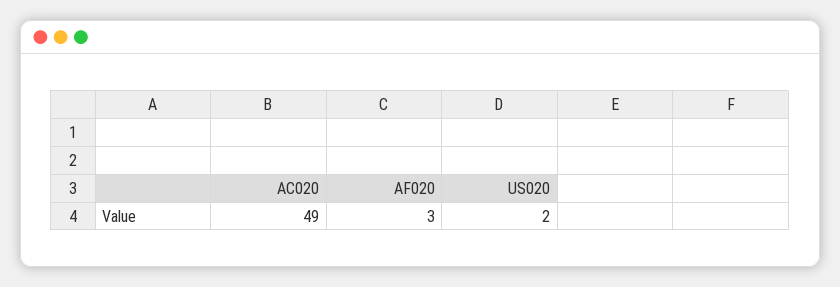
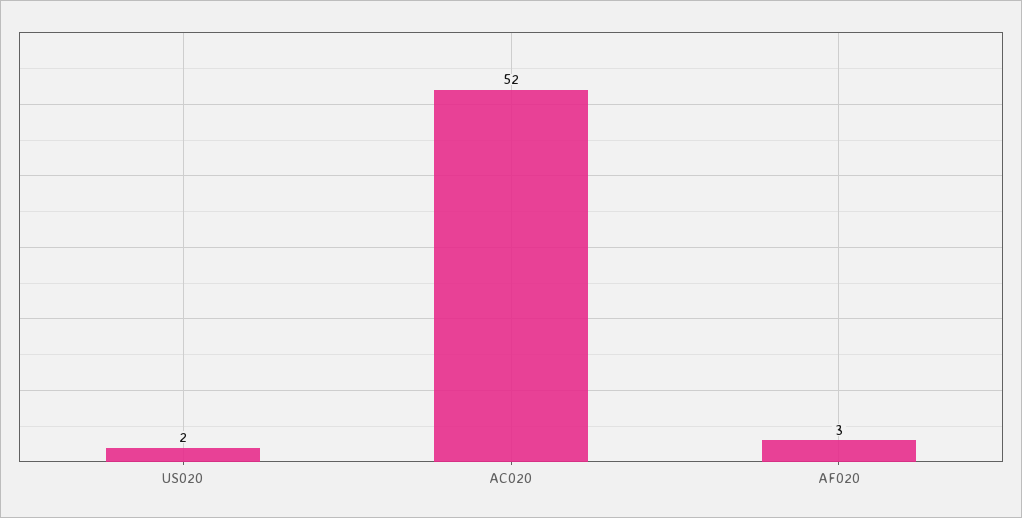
AC020: 49 -> 52

